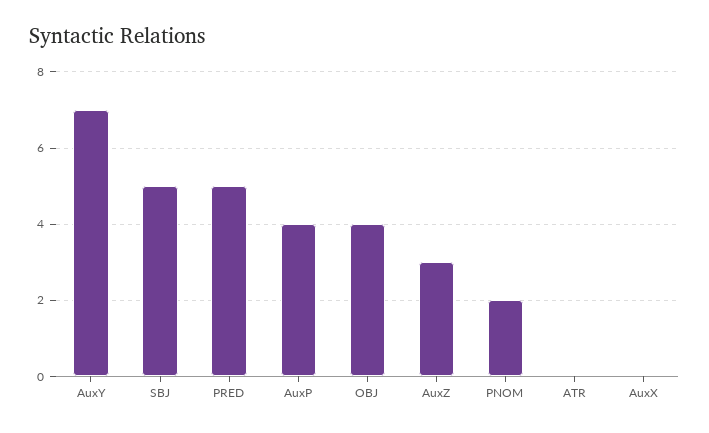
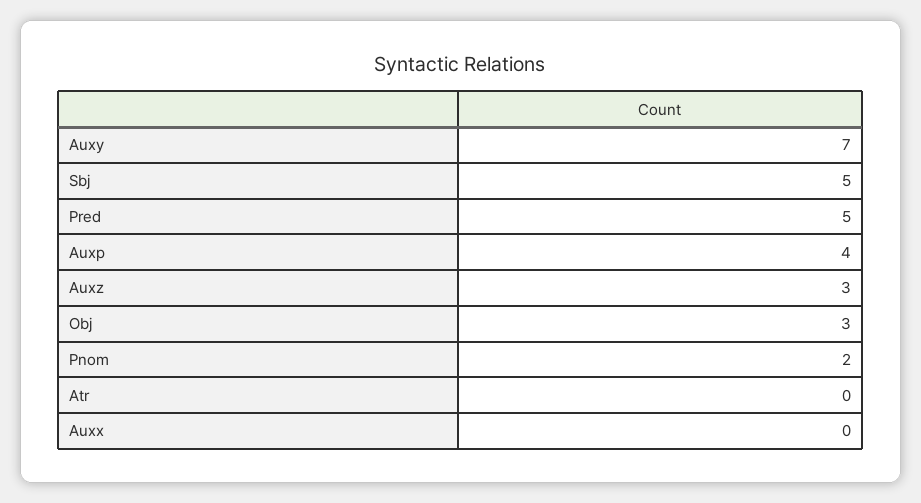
OBJ: 4 -> 3

